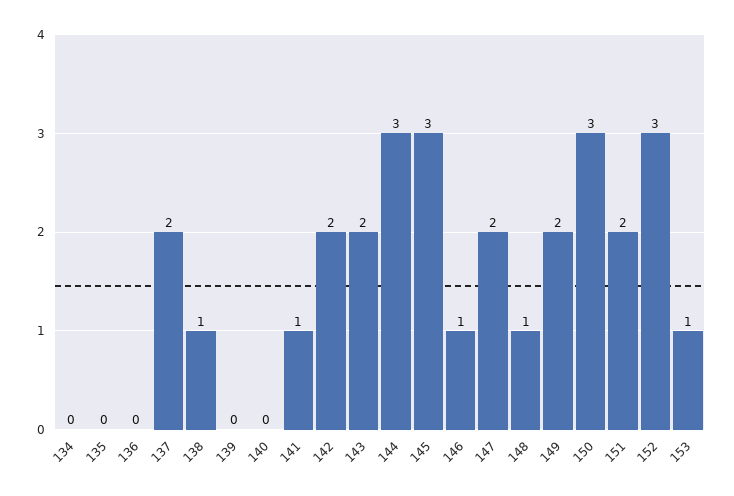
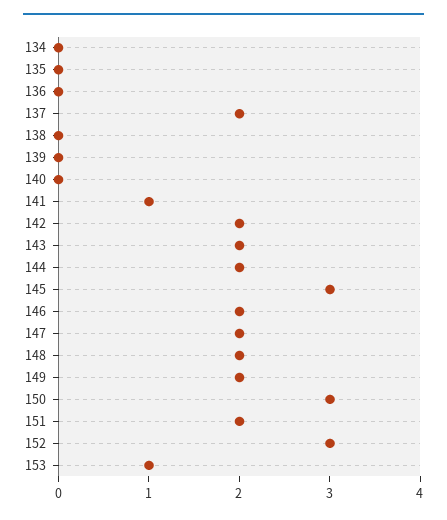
138: 1 -> 0
144: 3 -> 2
146: 1 -> 2
148: 1 -> 2

